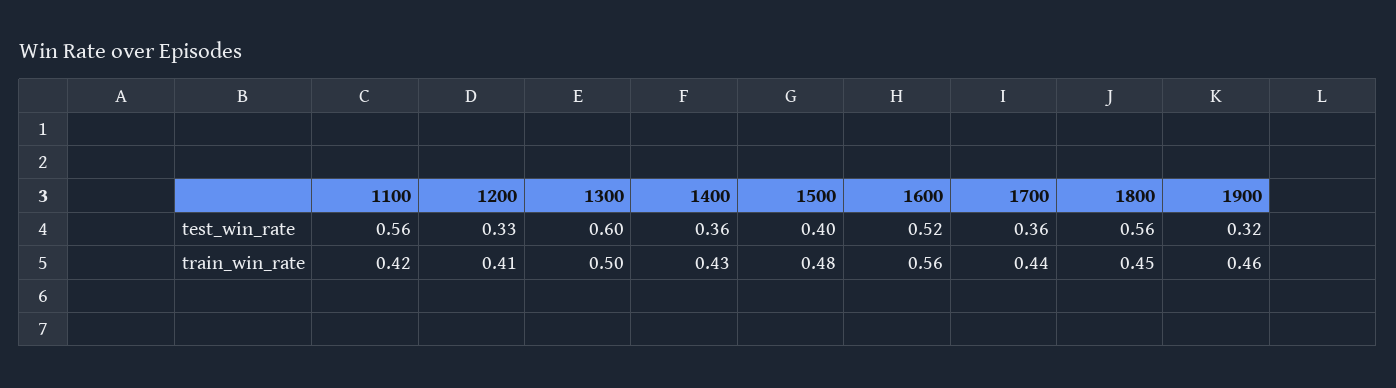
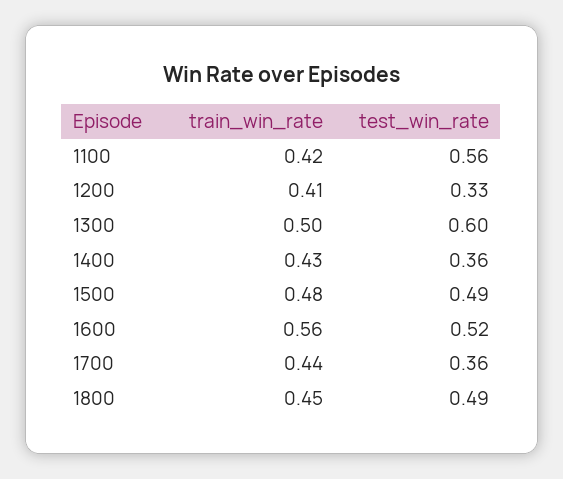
1500, test_win_rate: 0.4 -> 0.49
1800, test_win_rate: 0.56 -> 0.49
1900, test_win_rate: 0.32 -> none
1900, train_win_rate: 0.46 -> none

